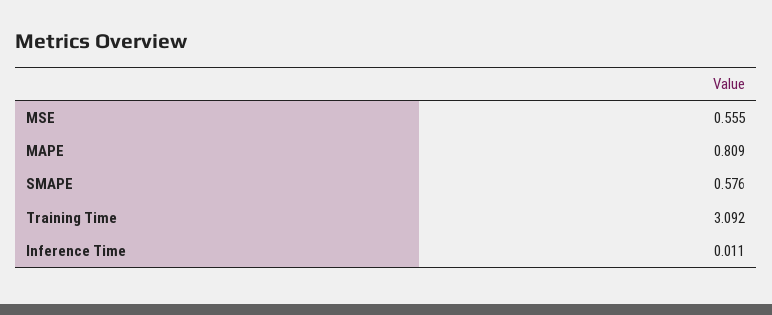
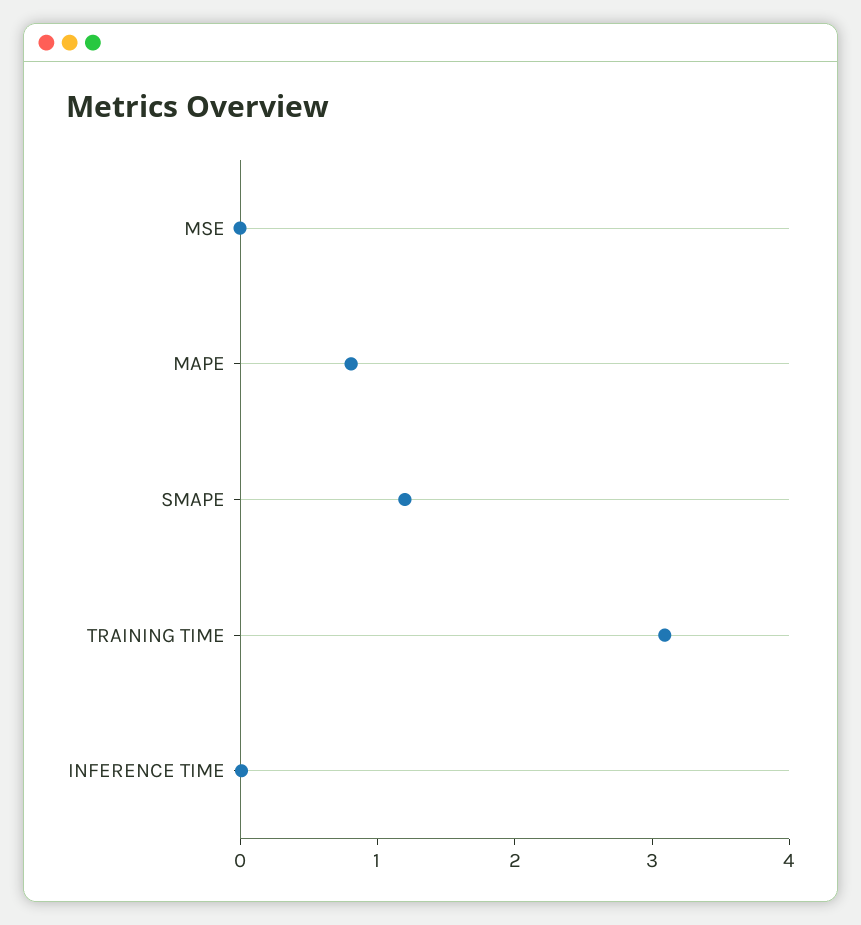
MSE: 0.555 -> 0
SMAPE: 0.576 -> 1.2

